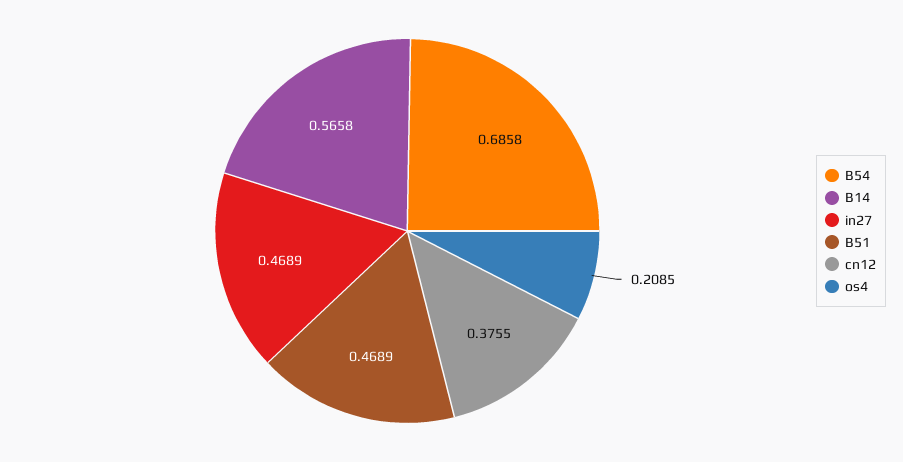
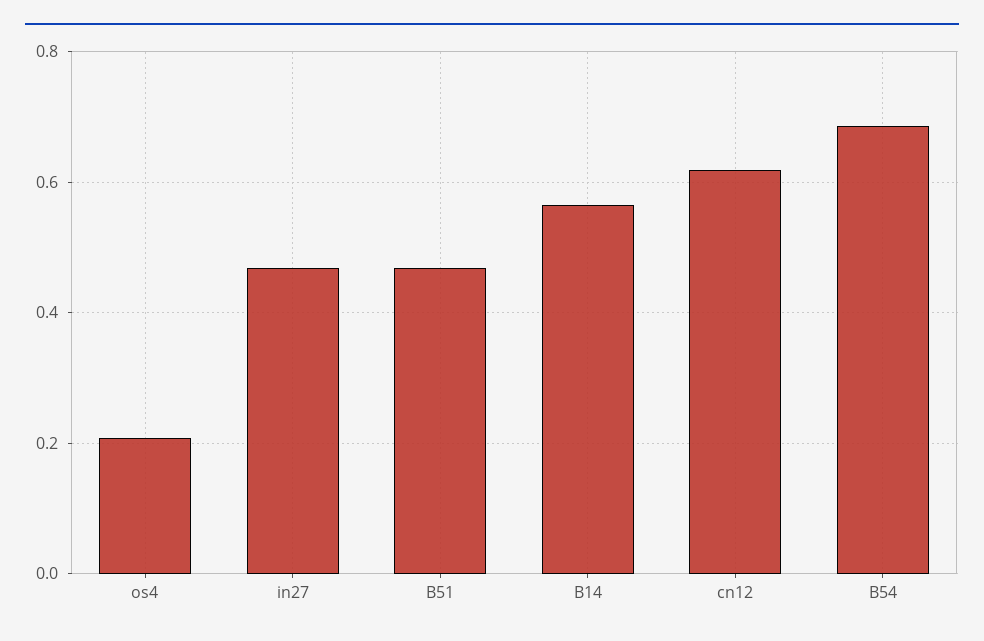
cn12: 0.3755 -> 0.62

